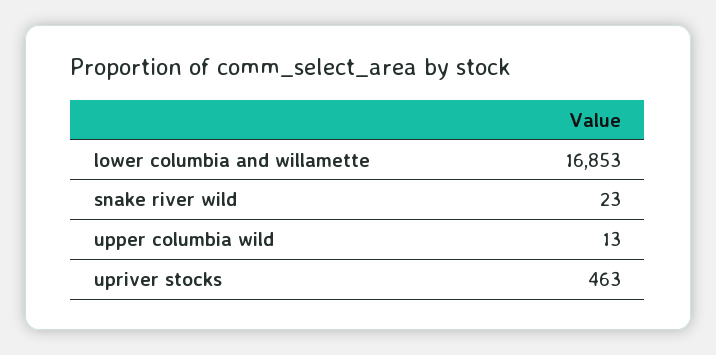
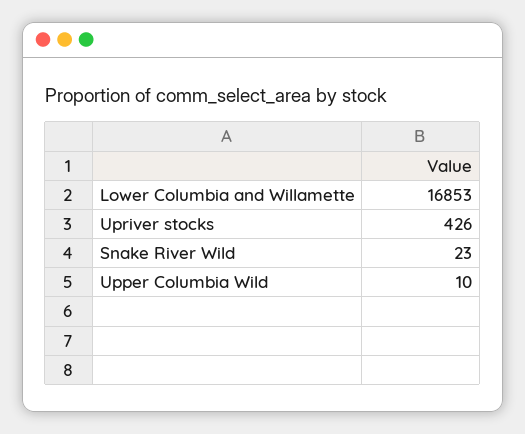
upper columbia wild: 13 -> 10
upriver stocks: 463 -> 426

